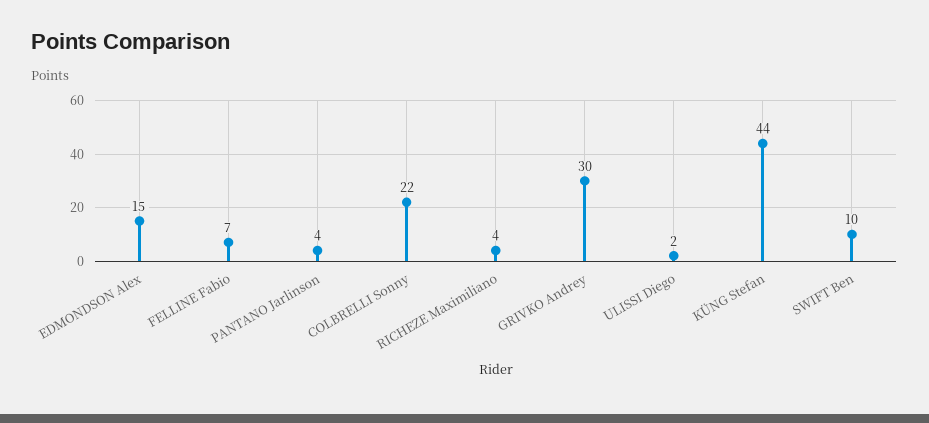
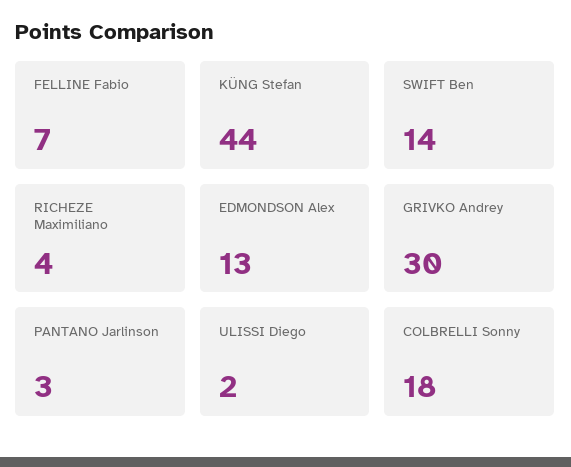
EDMONDSON Alex: 15 -> 13
PANTANO Jarlinson: 4 -> 3
COLBRELLI Sonny: 22 -> 18
SWIFT Ben: 10 -> 14

